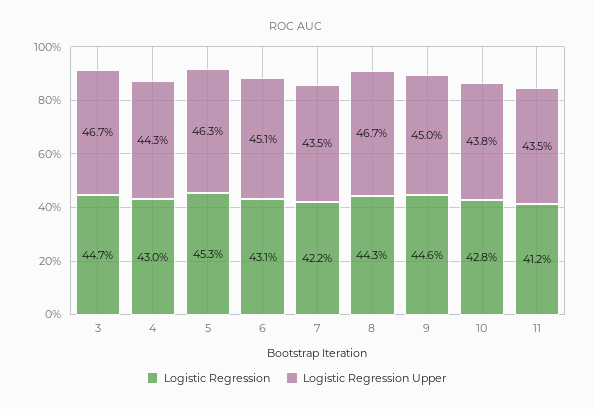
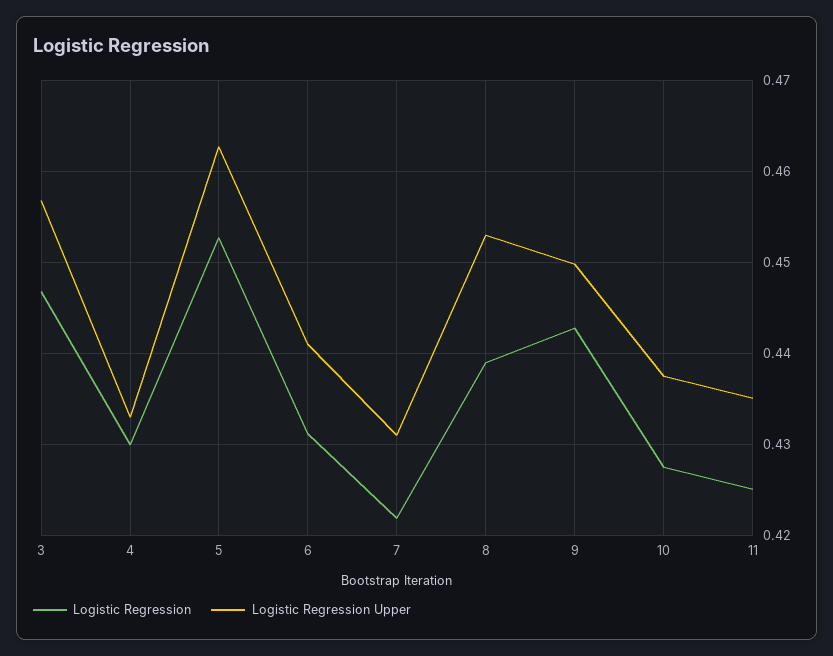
Logistic Regression Upper, 3: 0.467 -> 0.457
Logistic Regression Upper, 4: 0.443 -> 0.433
Logistic Regression Upper, 6: 0.451 -> 0.441
Logistic Regression Upper, 7: 0.435 -> 0.431
Logistic Regression, 8: 0.443 -> 0.439
Logistic Regression Upper, 8: 0.467 -> 0.453
Logistic Regression, 9: 0.446 -> 0.443
Logistic Regression, 11: 0.412 -> 0.425

